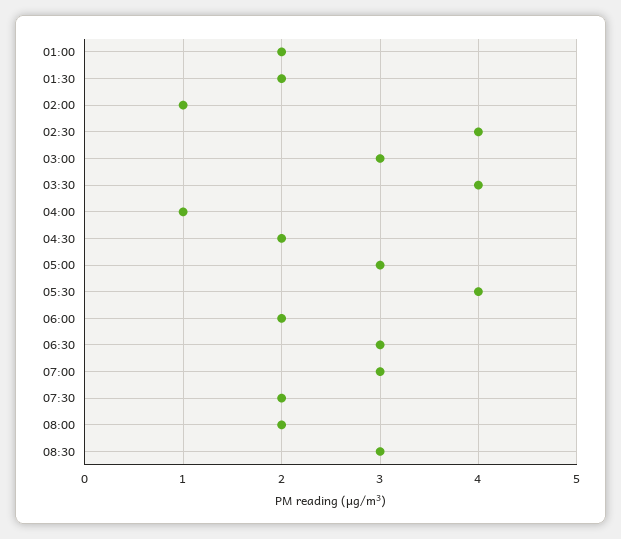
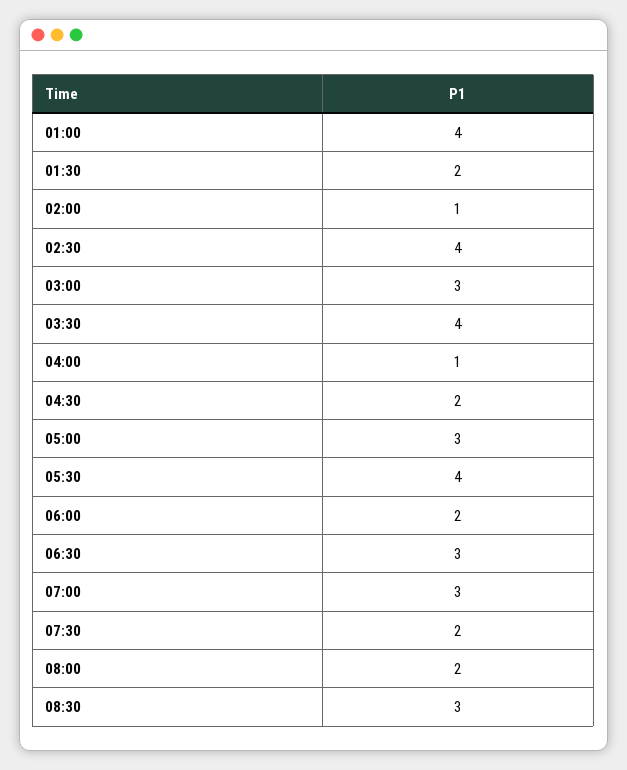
01:00: 2 -> 4

